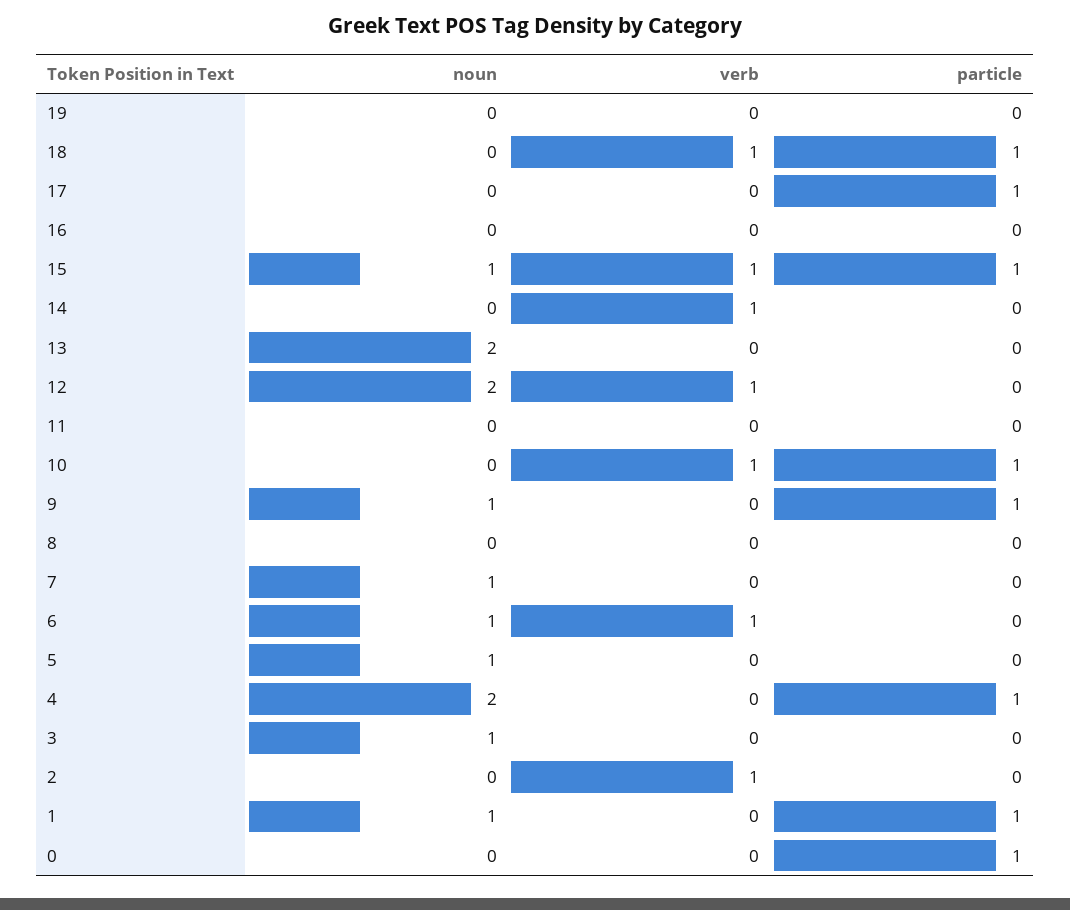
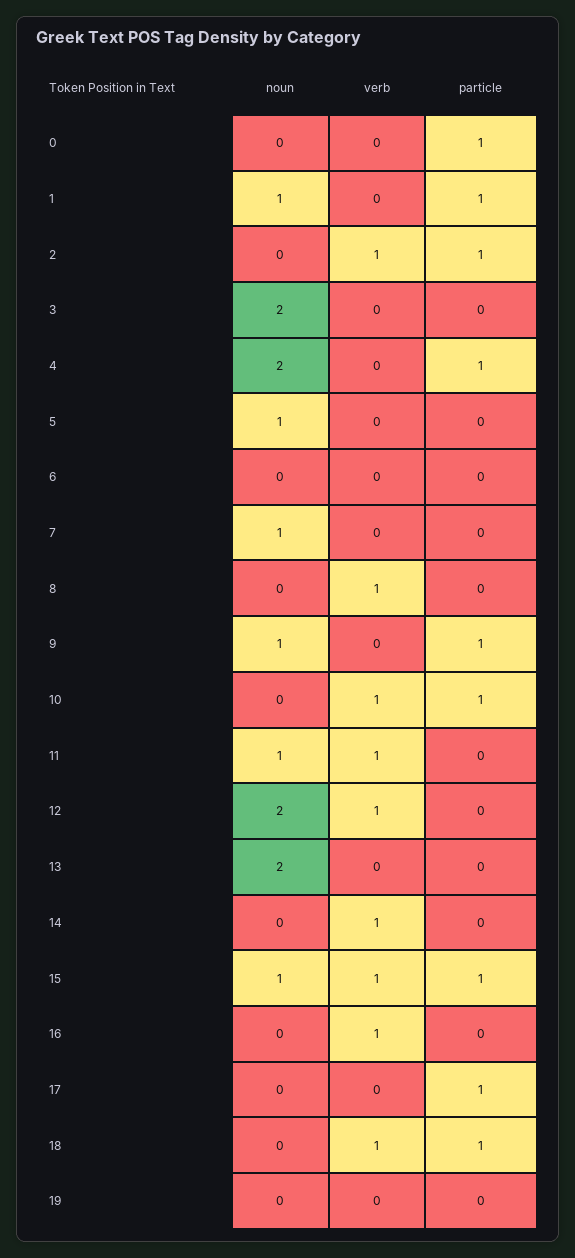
verb, 16: 0 -> 1
noun, 11: 0 -> 1
verb, 11: 0 -> 1
verb, 8: 0 -> 1
noun, 6: 1 -> 0
verb, 6: 1 -> 0
noun, 3: 1 -> 2
particle, 2: 0 -> 1

